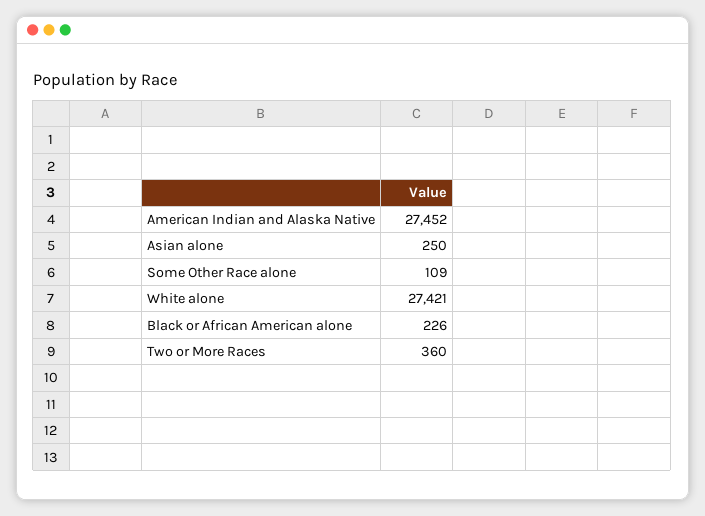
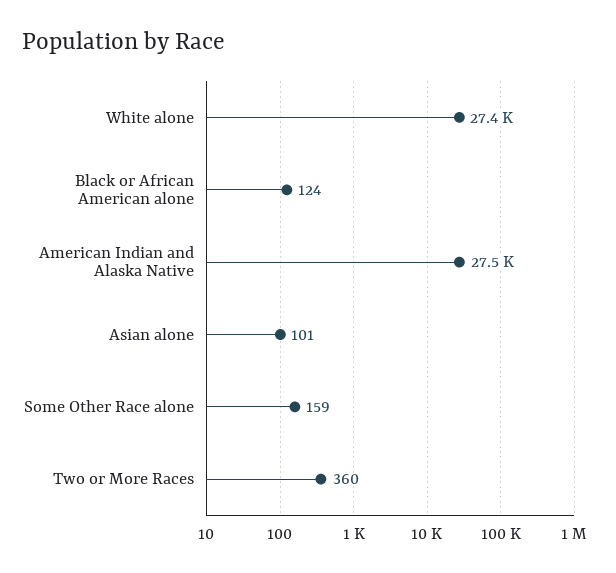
Asian alone: 250 -> 101
Some Other Race alone: 109 -> 159
Black or African American alone: 226 -> 124

